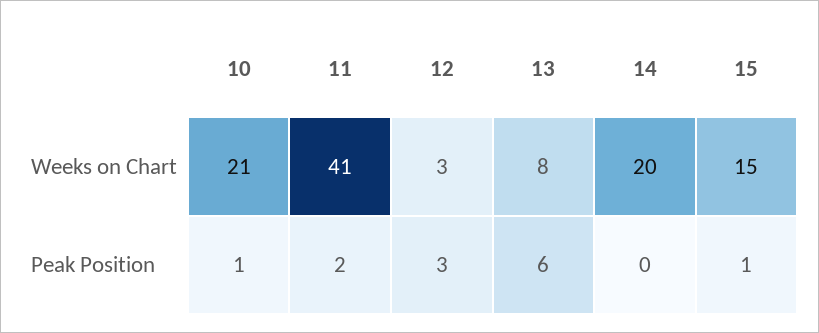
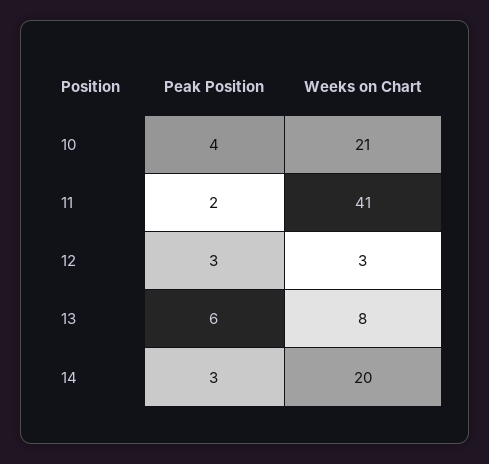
15, Weeks on Chart: 15 -> none
10, Peak Position: 1 -> 4
14, Peak Position: 0 -> 3
15, Peak Position: 1 -> none

